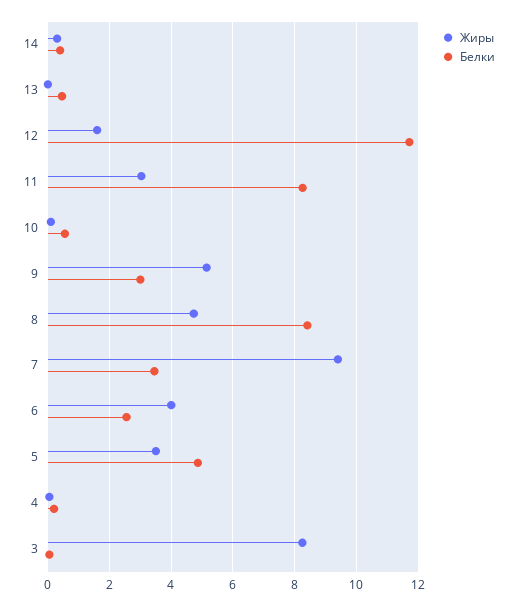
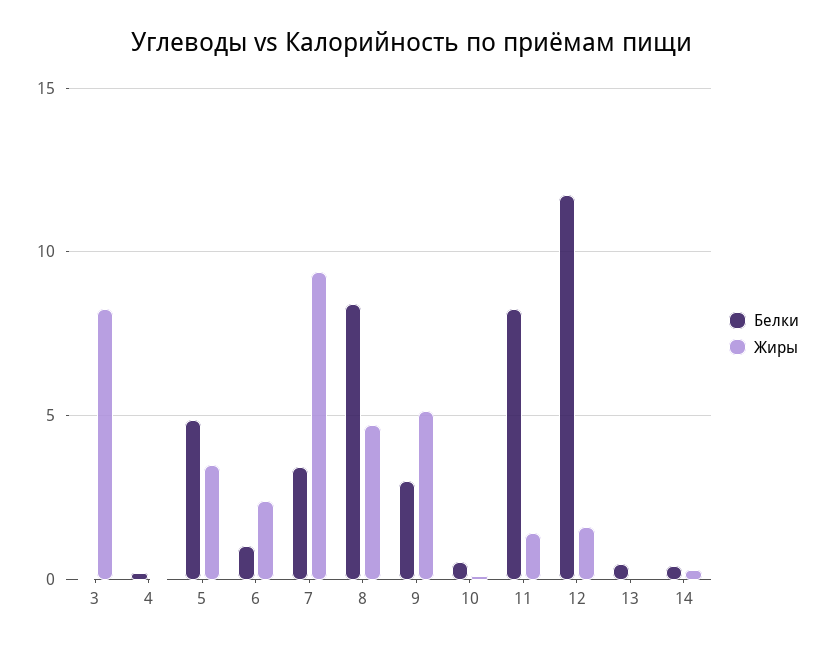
Жиры, 11: 3 -> 1.5
Жиры, 6: 4 -> 2.5
Белки, 6: 2.6 -> 1

